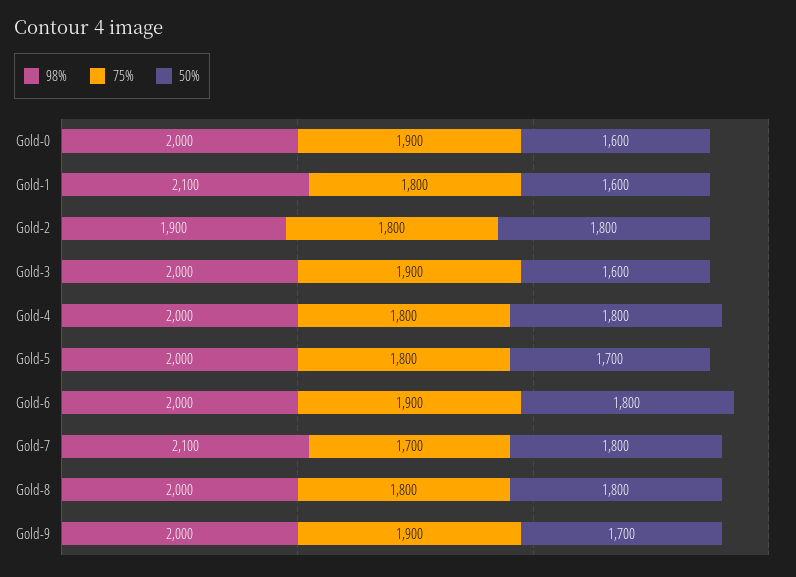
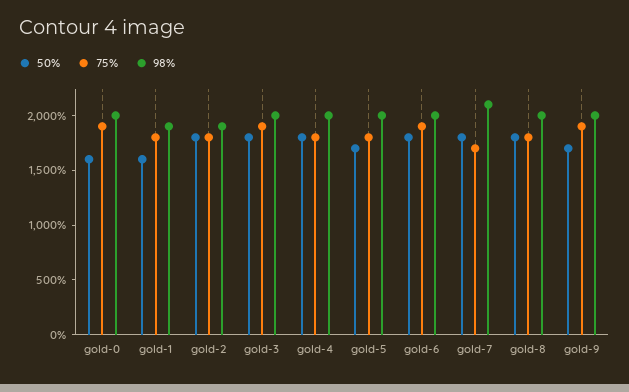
98%, Gold-1: 2100 -> 1900
50%, Gold-3: 1600 -> 1800

